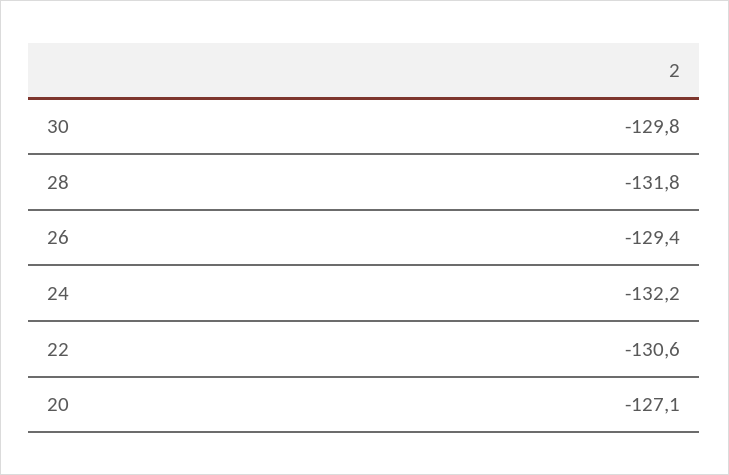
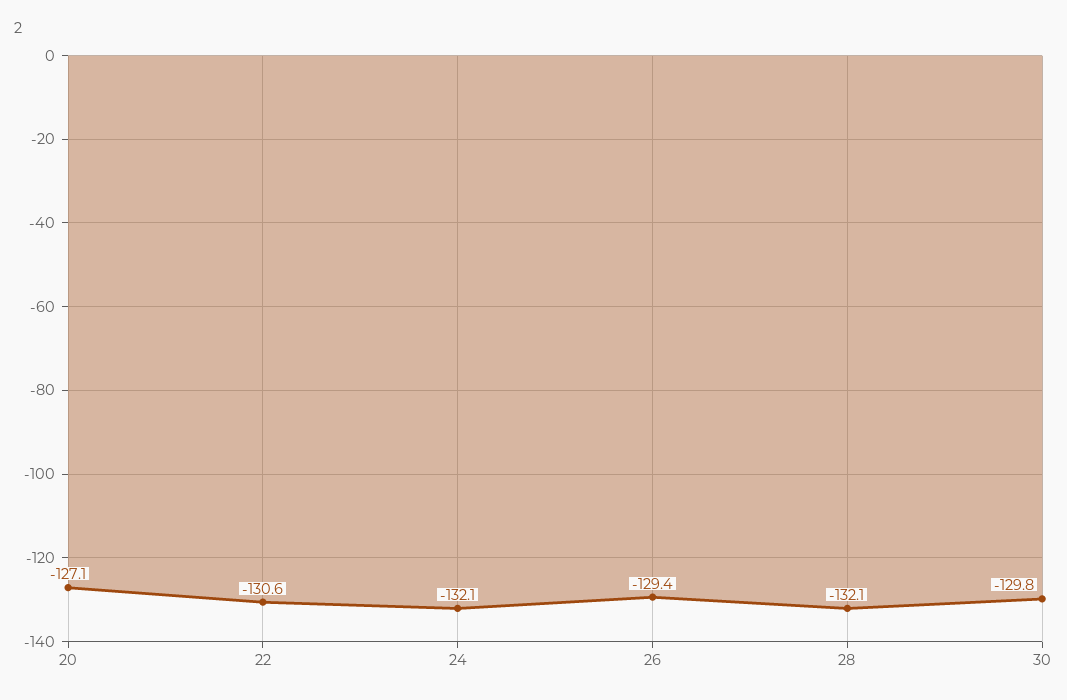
28: -131.8 -> -132.1
24: -132.2 -> -132.1

